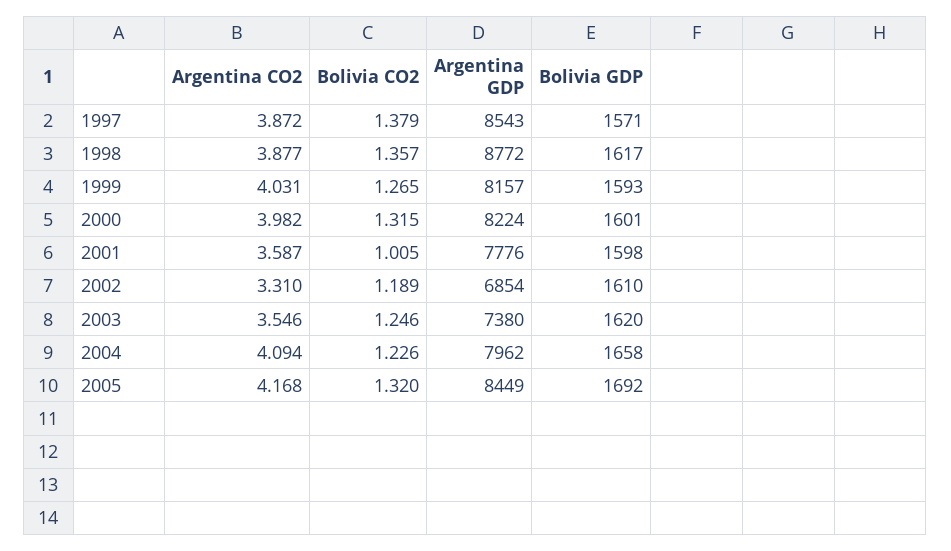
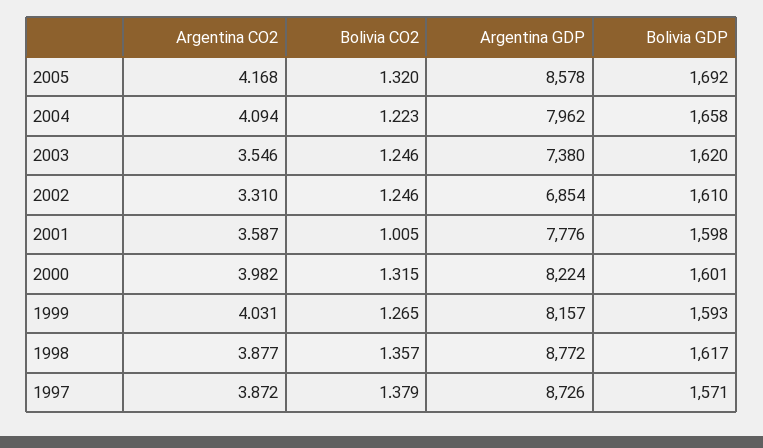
Argentina GDP, 1997: 8543 -> 8726
Bolivia CO2, 2002: 1.189 -> 1.246
Bolivia CO2, 2004: 1.226 -> 1.223
Argentina GDP, 2005: 8449 -> 8578

